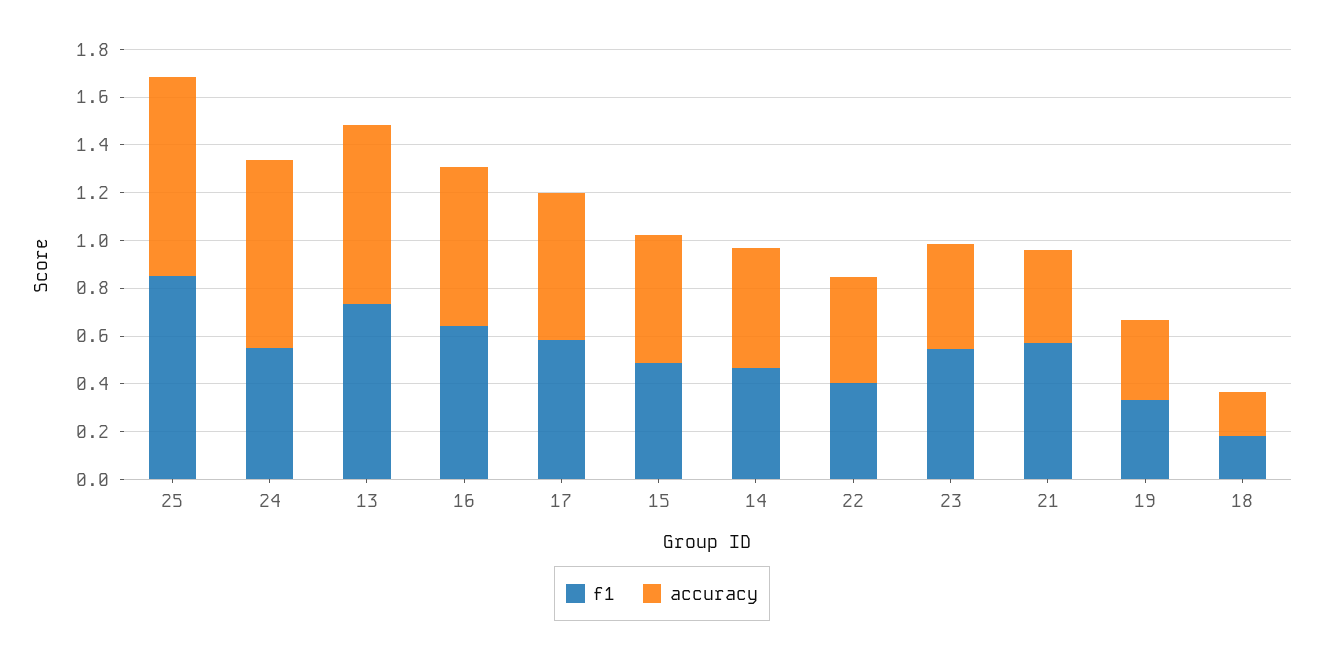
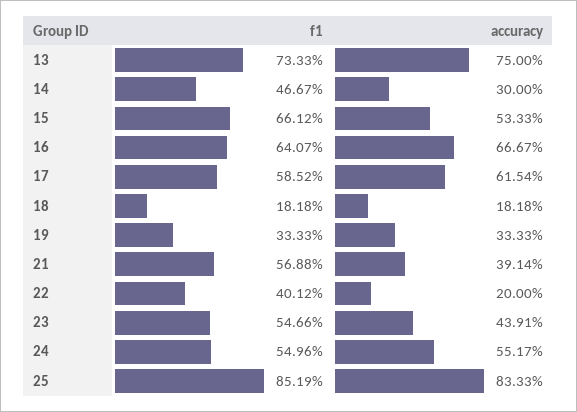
accuracy, 24: 0.8 -> 0.5517
f1, 15: 0.5 -> 0.6612
accuracy, 14: 0.5 -> 0.3
accuracy, 22: 0.45 -> 0.2

